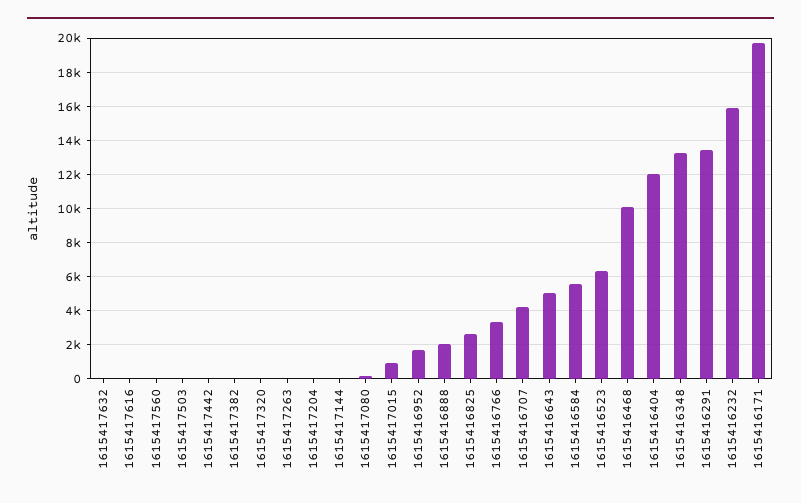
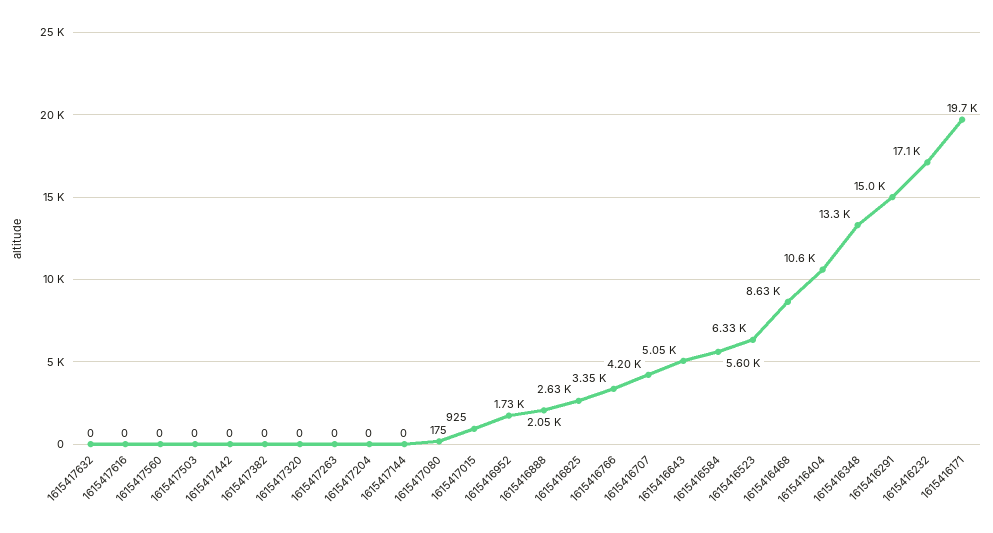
1615416468: 10000 -> 8630
1615416404: 12000 -> 10600
1615416291: 13500 -> 15000
1615416232: 16000 -> 17100

